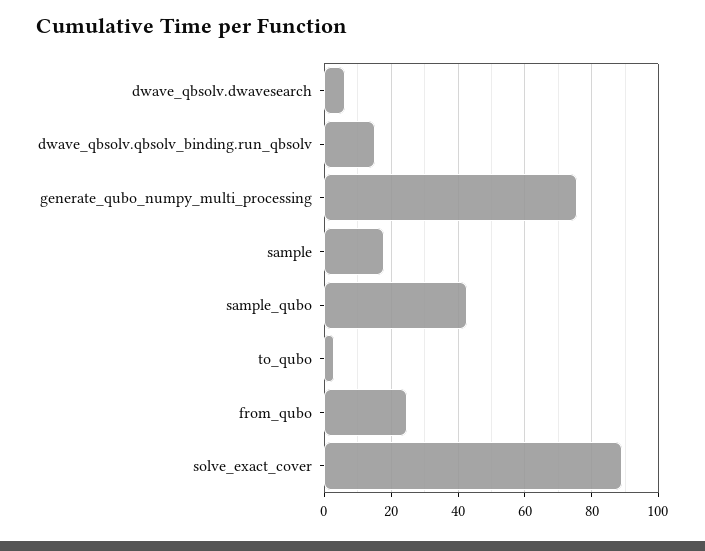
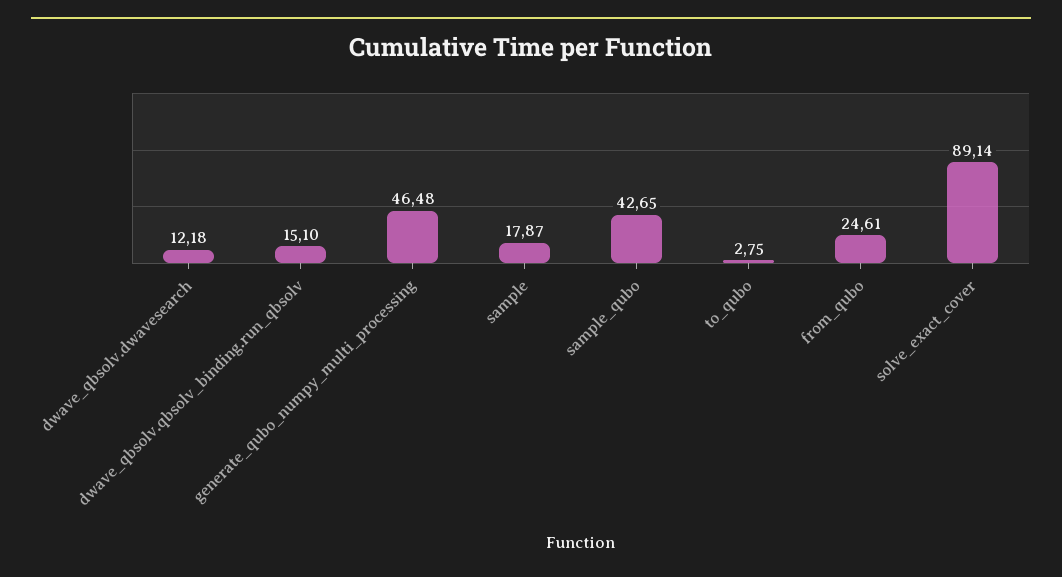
dwave_qbsolv.dwavesearch: 6 -> 12.18
generate_qubo_numpy_multi_processing: 76 -> 46.48

